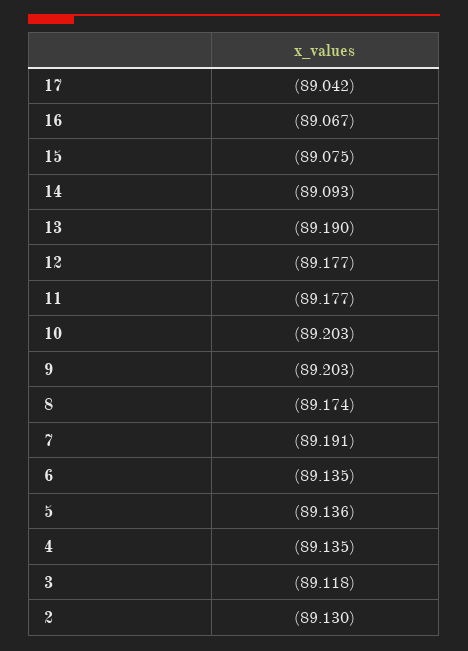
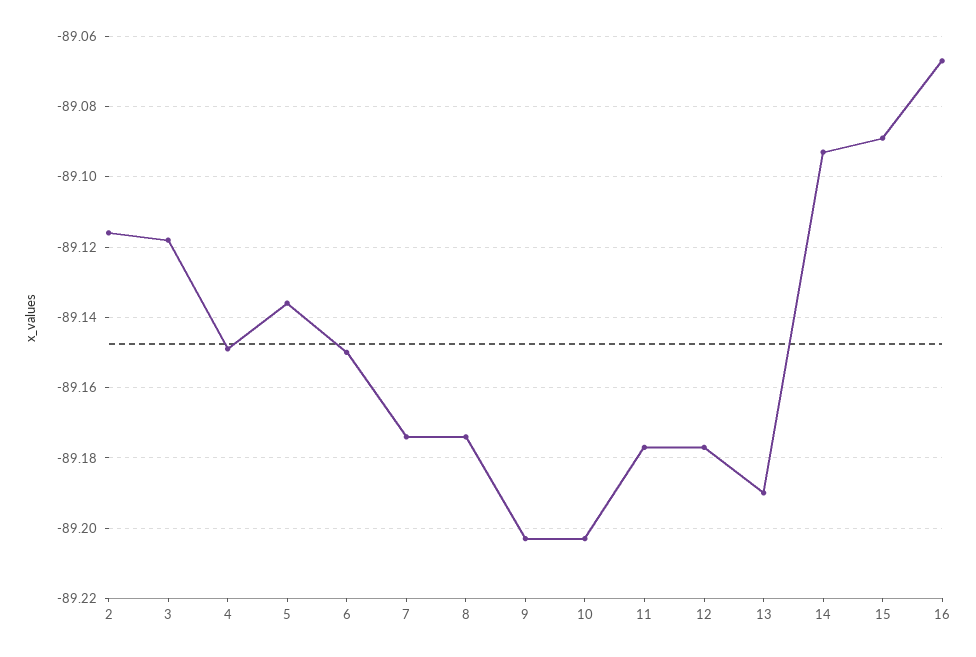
17: -89.042 -> none
15: -89.075 -> -89.09
7: -89.191 -> -89.175
6: -89.135 -> -89.15
4: -89.135 -> -89.15
2: -89.13 -> -89.115

